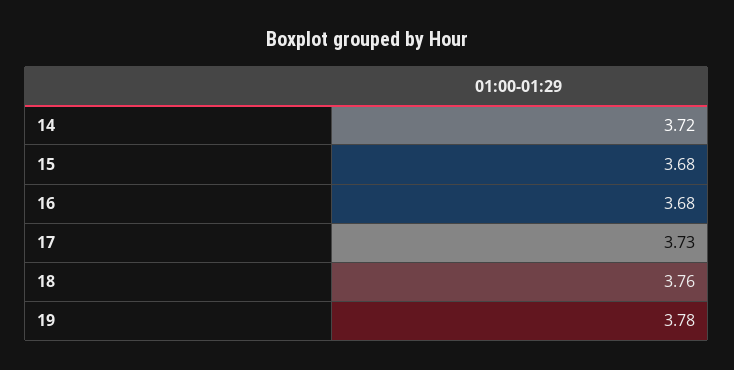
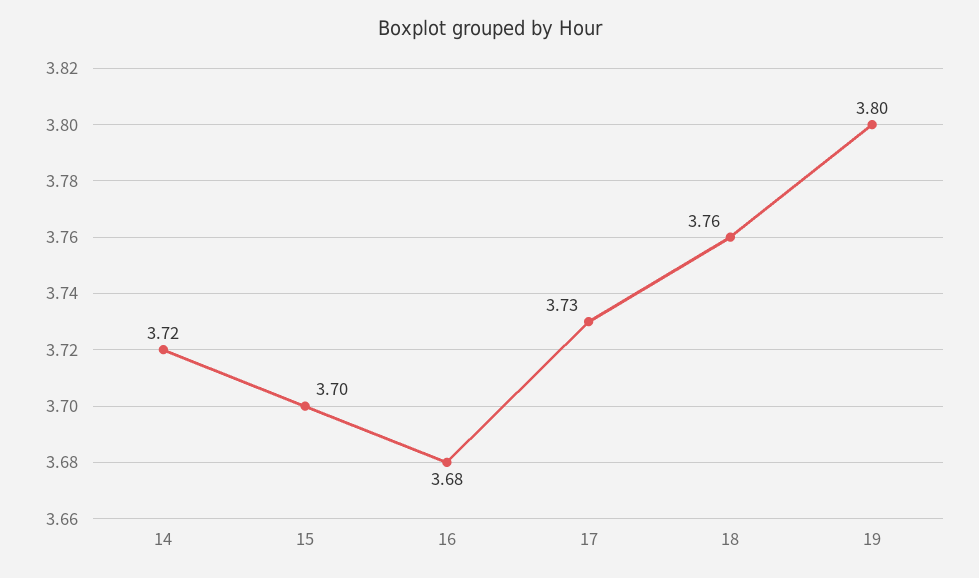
15: 3.68 -> 3.7
19: 3.78 -> 3.8

